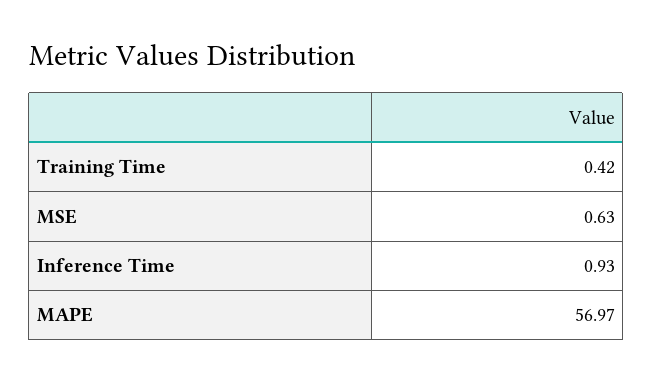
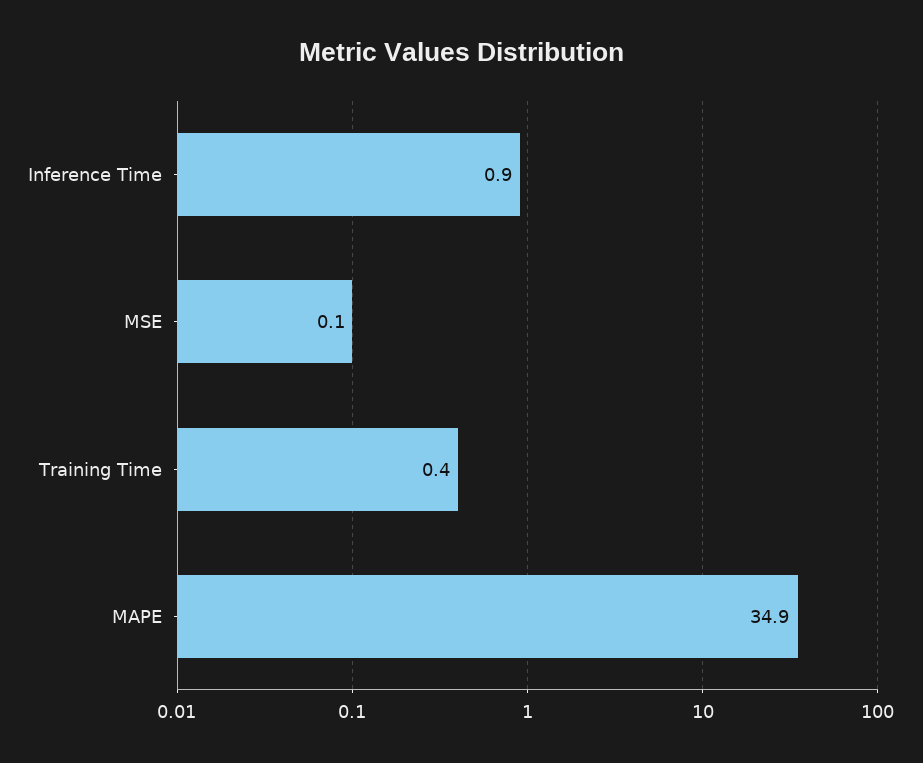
MSE: 0.63 -> 0.1
MAPE: 56.97 -> 34.9

